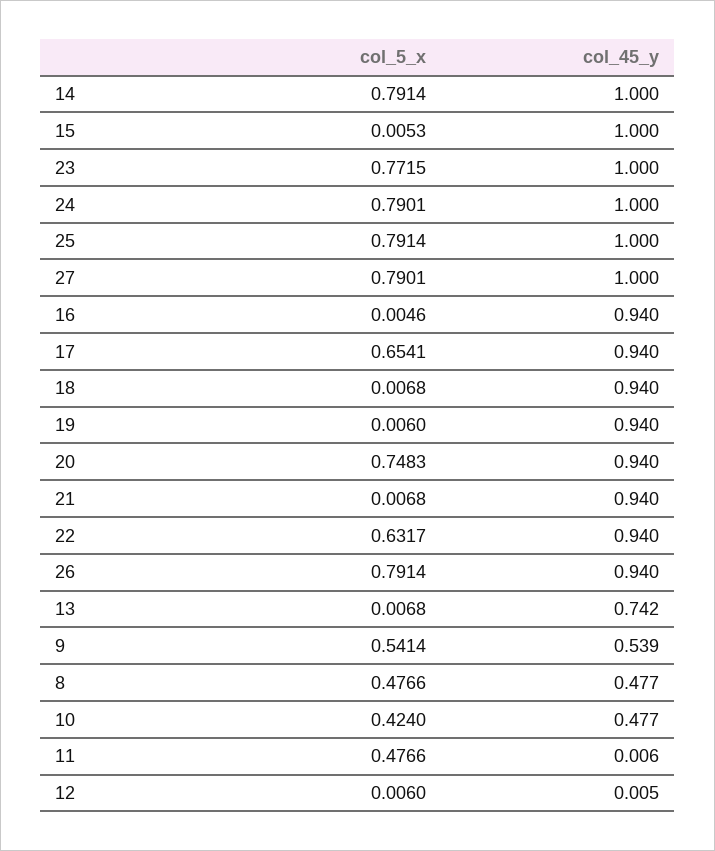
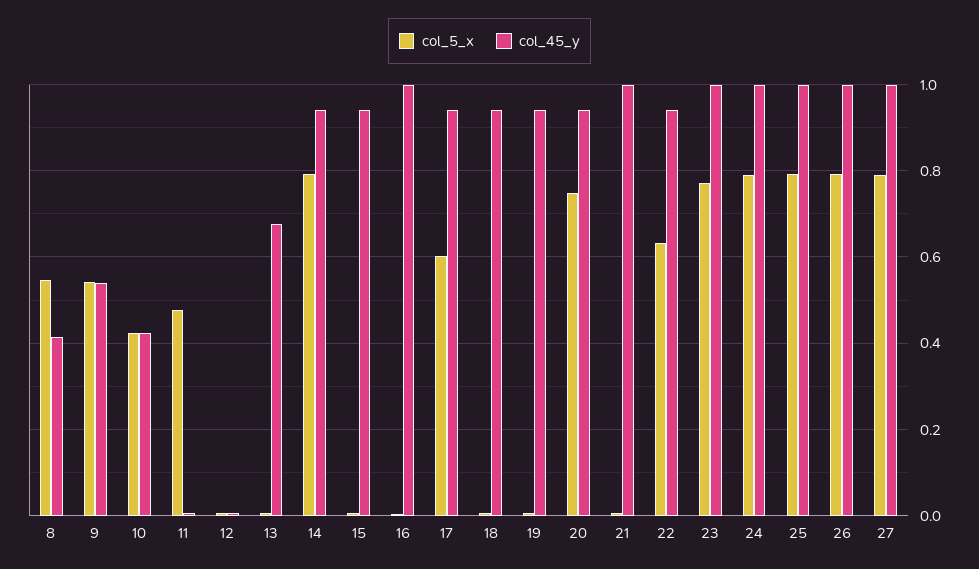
col_45_y, 14: 1 -> 0.94
col_45_y, 15: 1 -> 0.94
col_45_y, 16: 0.94 -> 1
col_5_x, 17: 0.6541 -> 0.6
col_45_y, 21: 0.94 -> 1
col_45_y, 26: 0.94 -> 1
col_45_y, 13: 0.742 -> 0.68
col_5_x, 8: 0.4766 -> 0.54
col_45_y, 8: 0.477 -> 0.42
col_45_y, 10: 0.477 -> 0.42

